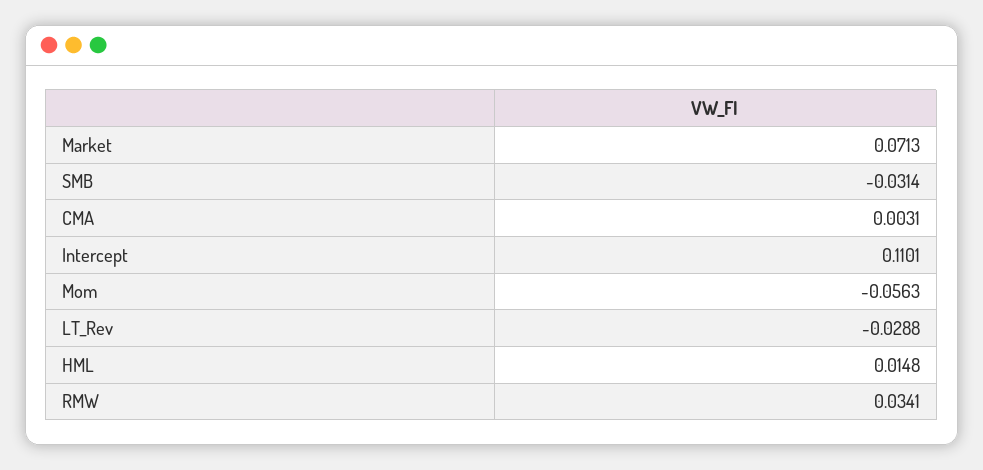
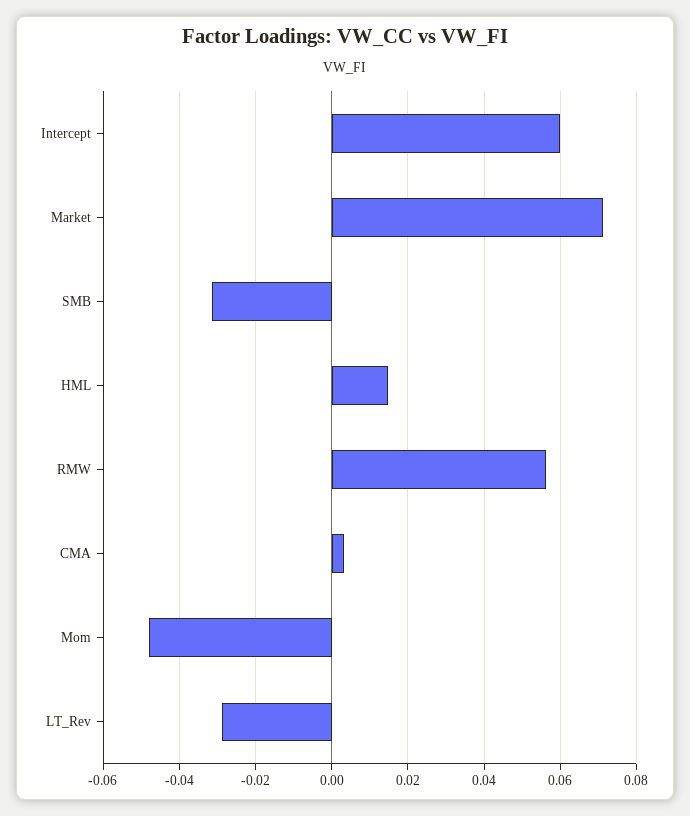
Intercept: 0.1101 -> 0.06
Mom: -0.0563 -> -0.048
RMW: 0.0341 -> 0.056

